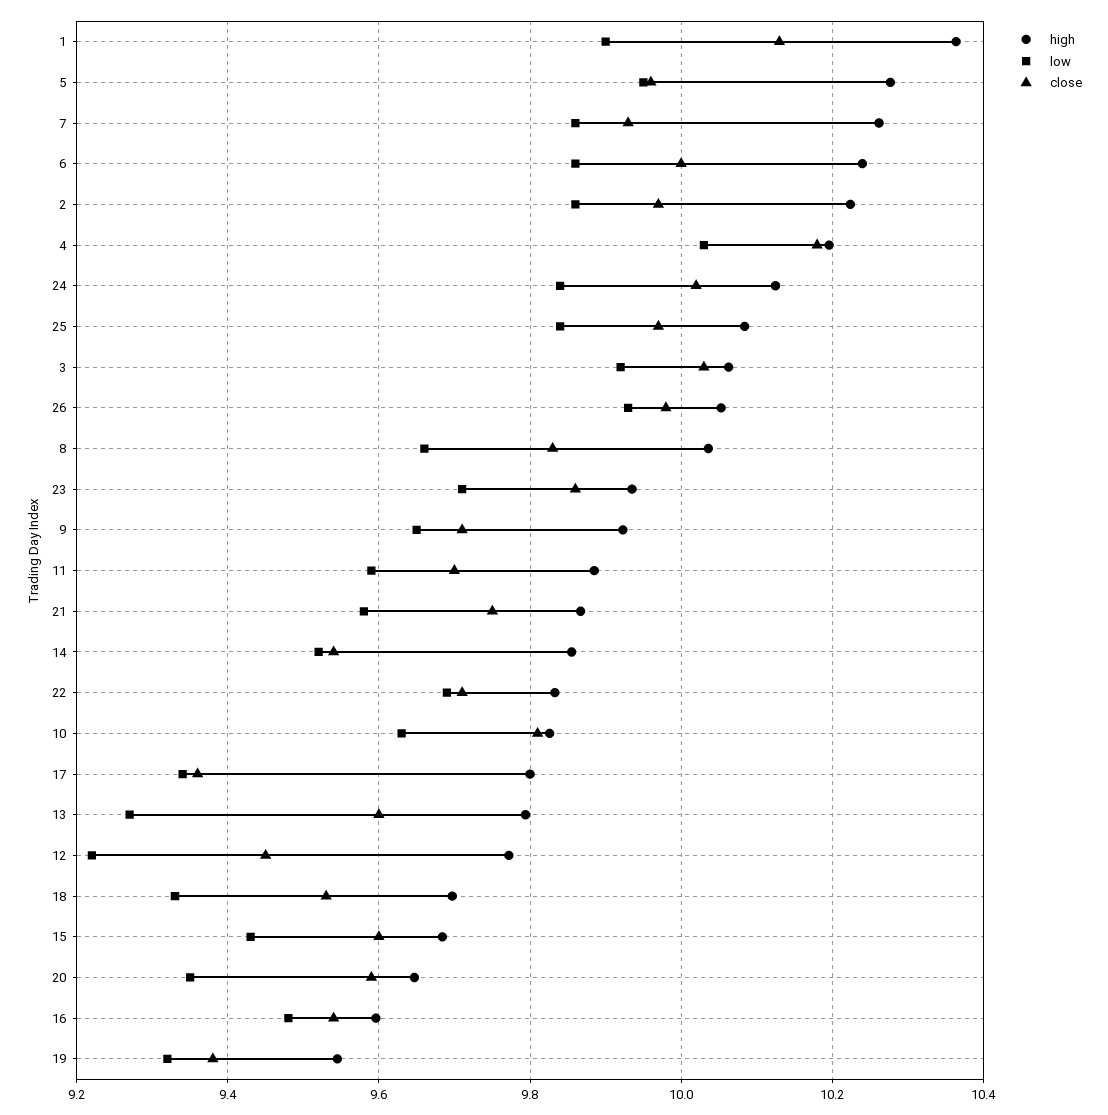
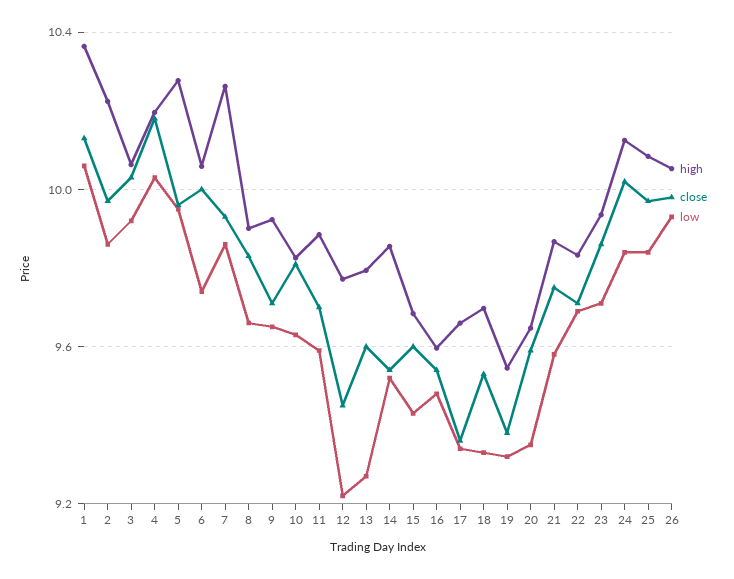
low, 1: 9.9 -> 10.05
high, 6: 10.24 -> 10.05
low, 6: 9.86 -> 9.75
high, 8: 10.04 -> 9.9
high, 17: 9.8 -> 9.65

